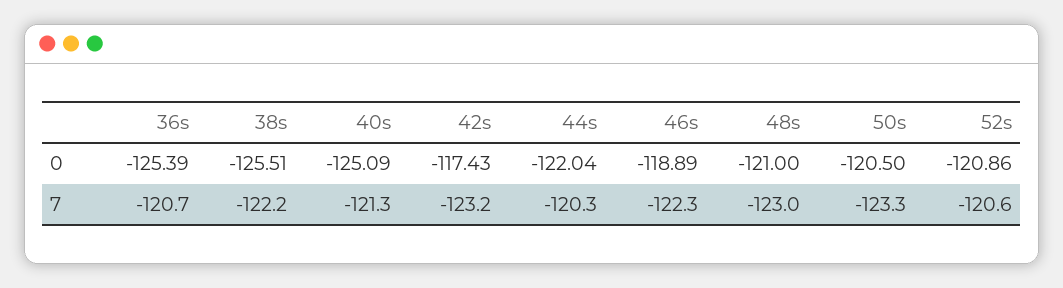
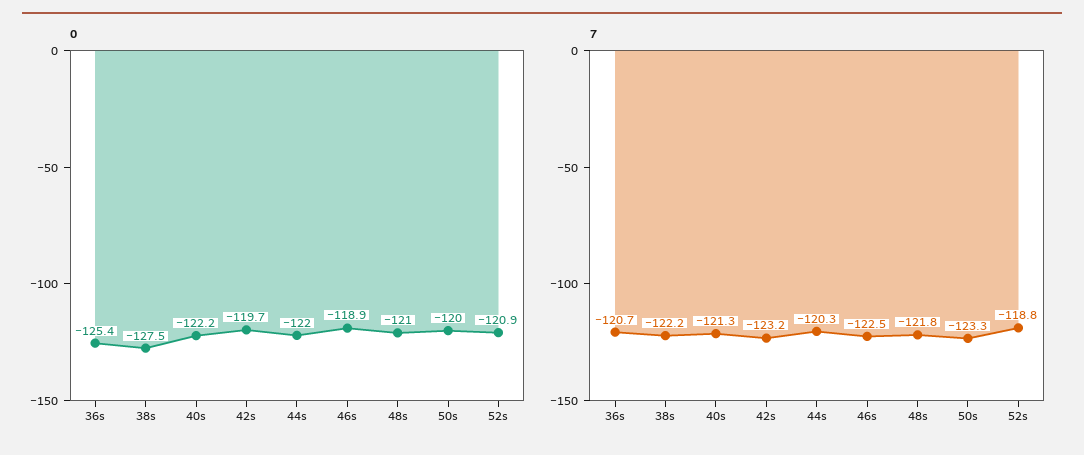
0, 38s: -125.51 -> -127.5
0, 40s: -125.09 -> -122.2
0, 42s: -117.43 -> -119.7
0, 50s: -120.5 -> -120
7, 46s: -122.3 -> -122.5
7, 48s: -123 -> -121.8
7, 52s: -120.6 -> -118.8

